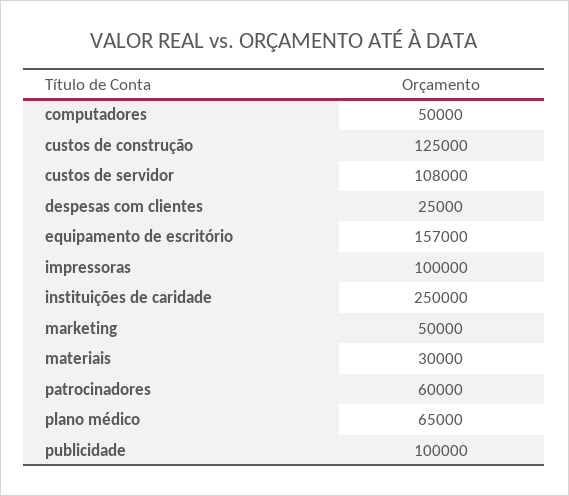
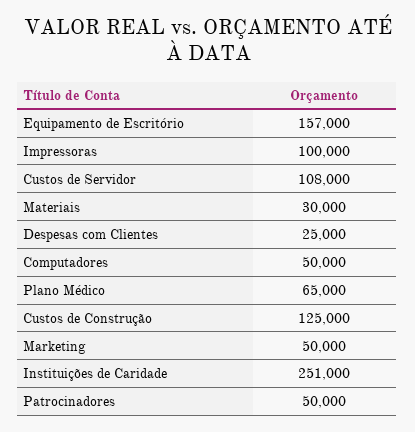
instituições de caridade: 250000 -> 251000
patrocinadores: 60000 -> 50000
publicidade: 100000 -> none

